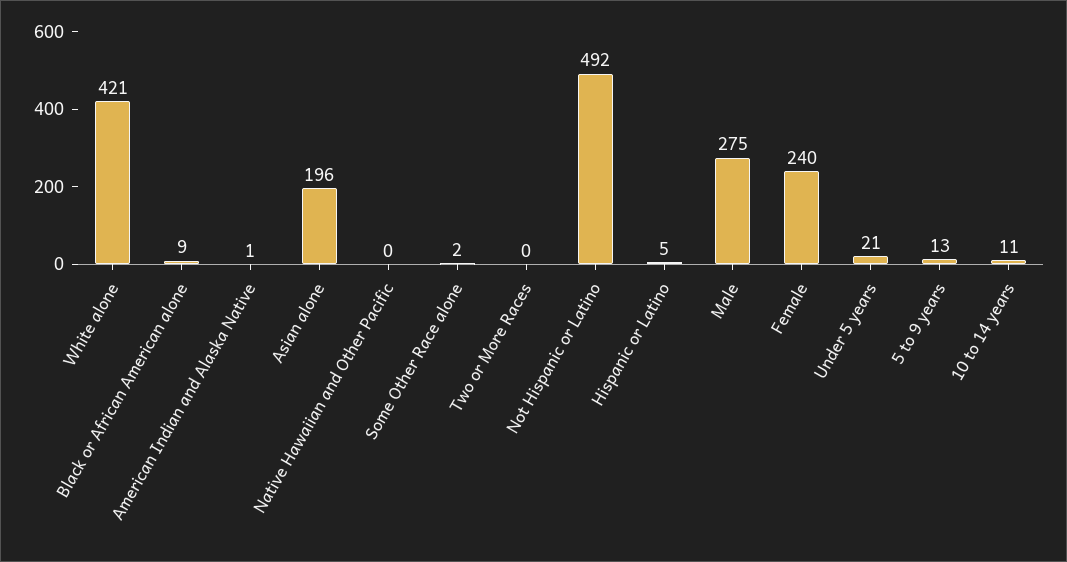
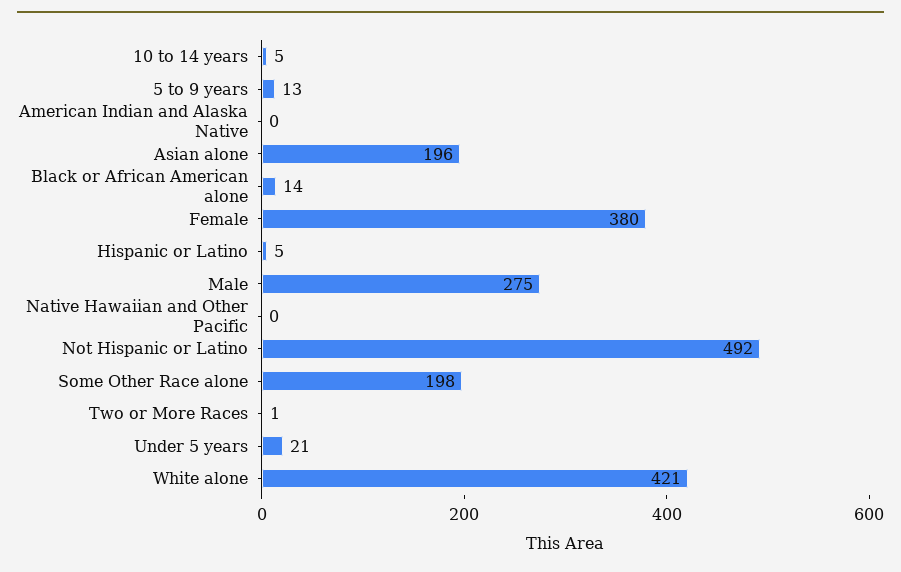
Black or African American alone: 9 -> 14
American Indian and Alaska Native: 1 -> 0
Some Other Race alone: 2 -> 198
Two or More Races: 0 -> 1
Female: 240 -> 380
10 to 14 years: 11 -> 5

